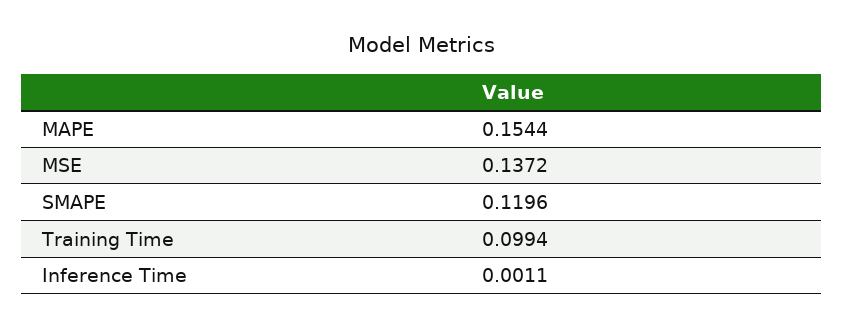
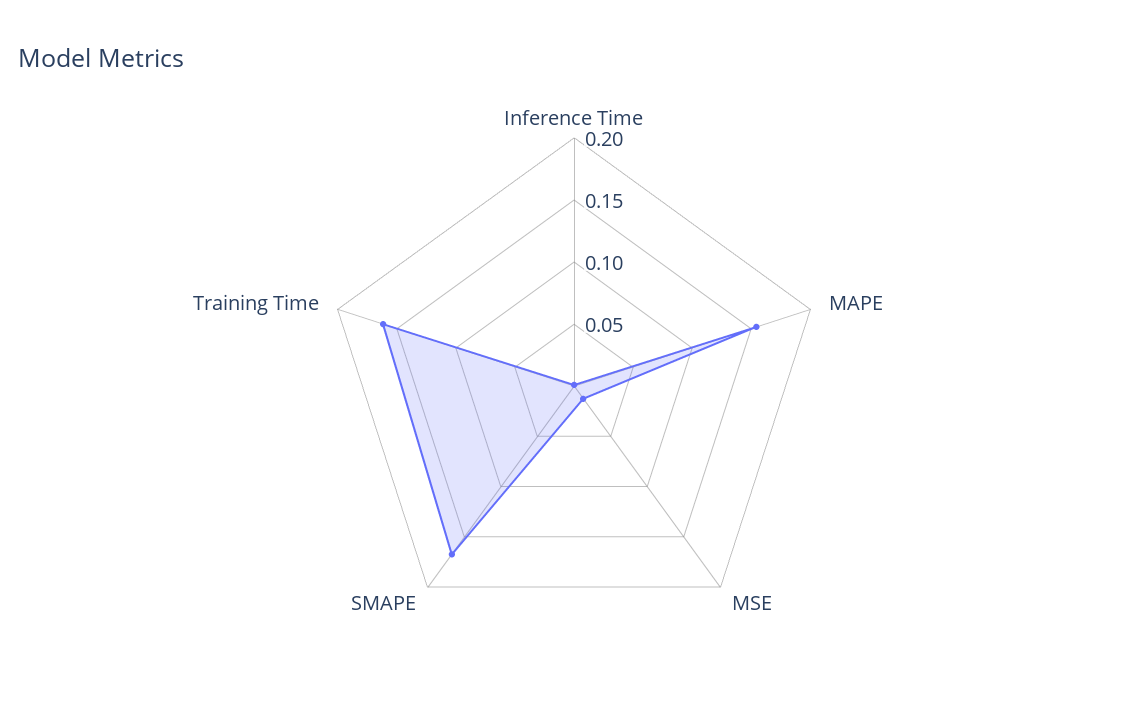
MSE: 0.1372 -> 0.01
SMAPE: 0.1196 -> 0.17
Training Time: 0.0994 -> 0.16

